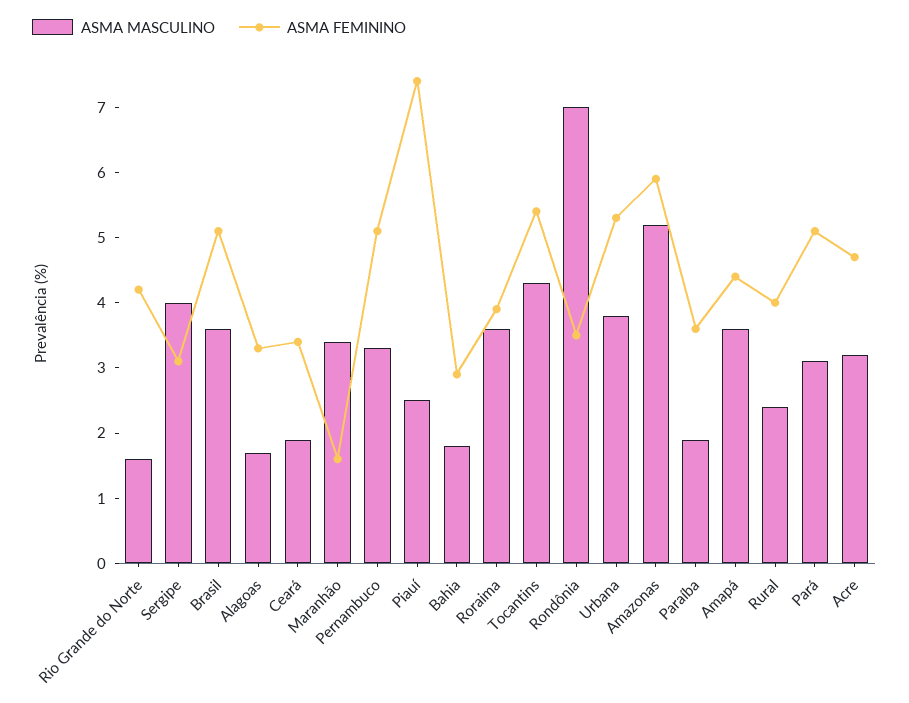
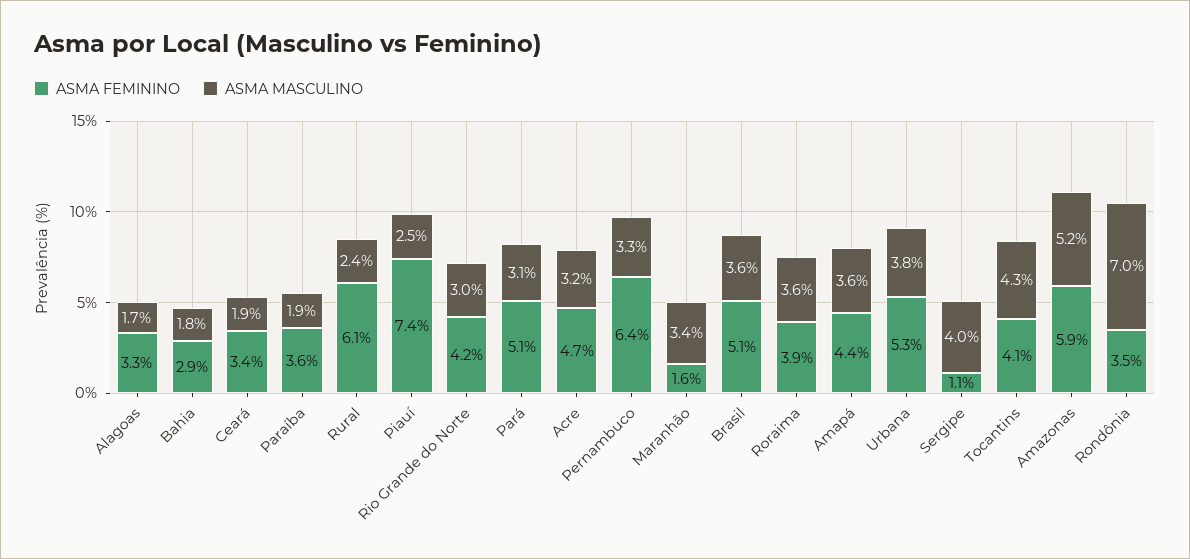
ASMA MASCULINO, Rio Grande do Norte: 1.5 -> 3
ASMA FEMININO, Sergipe: 3 -> 1.1
ASMA FEMININO, Pernambuco: 5 -> 6.4
ASMA FEMININO, Tocantins: 5.5 -> 4.1
ASMA FEMININO, Rural: 4 -> 6.1

